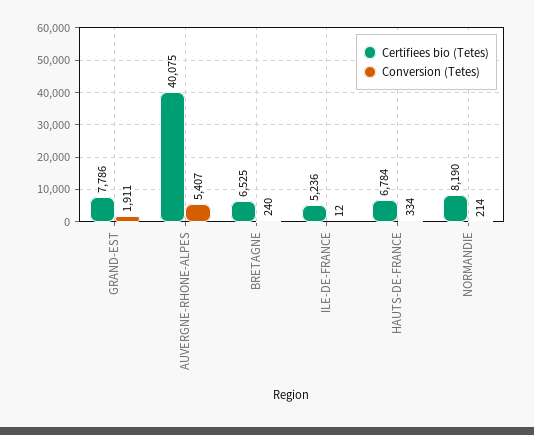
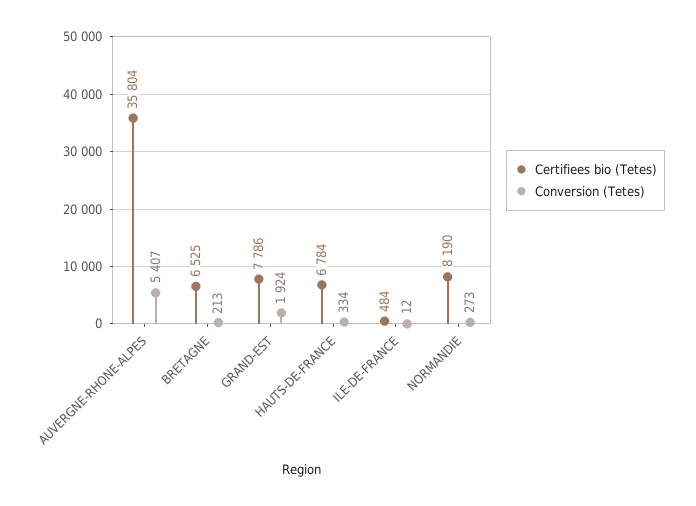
Conversion (Tetes), GRAND-EST: 1911 -> 1924
Certifiees bio (Tetes), AUVERGNE-RHONE-ALPES: 40075 -> 35804
Conversion (Tetes), BRETAGNE: 240 -> 213
Certifiees bio (Tetes), ILE-DE-FRANCE: 5236 -> 484
Conversion (Tetes), NORMANDIE: 214 -> 273

